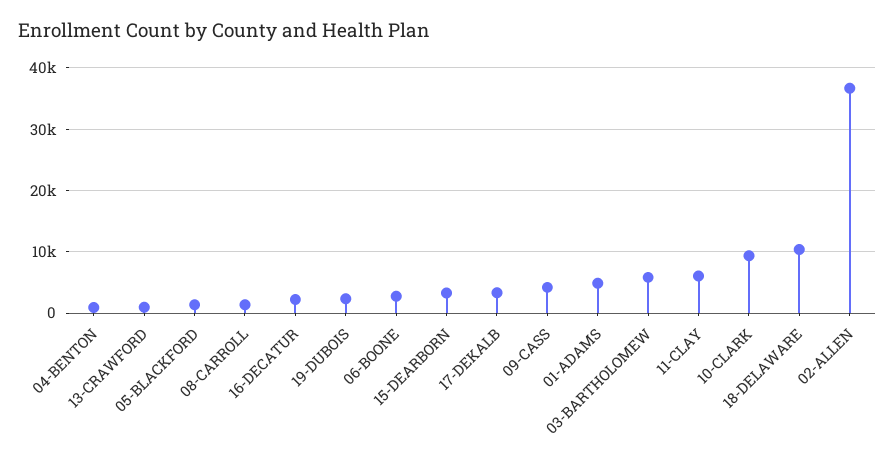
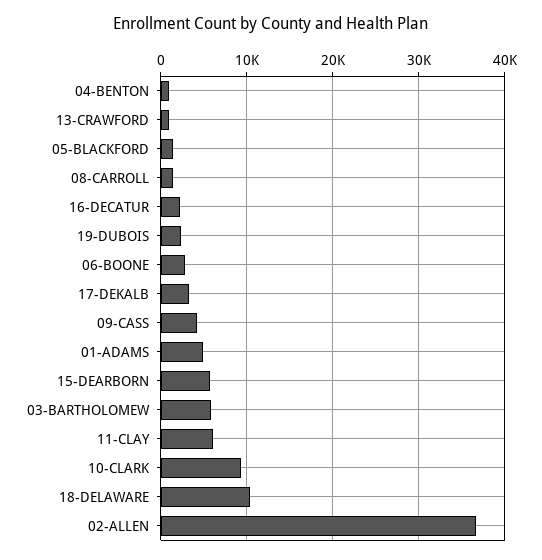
15-DEARBORN: 3000 -> 6000

